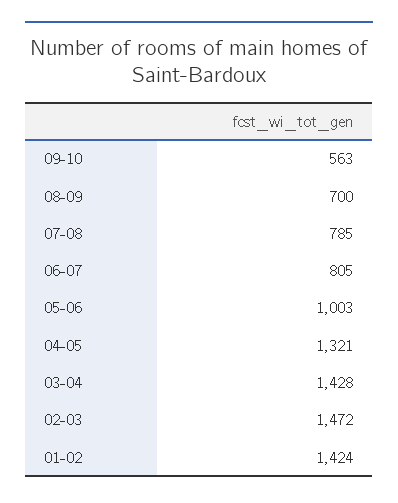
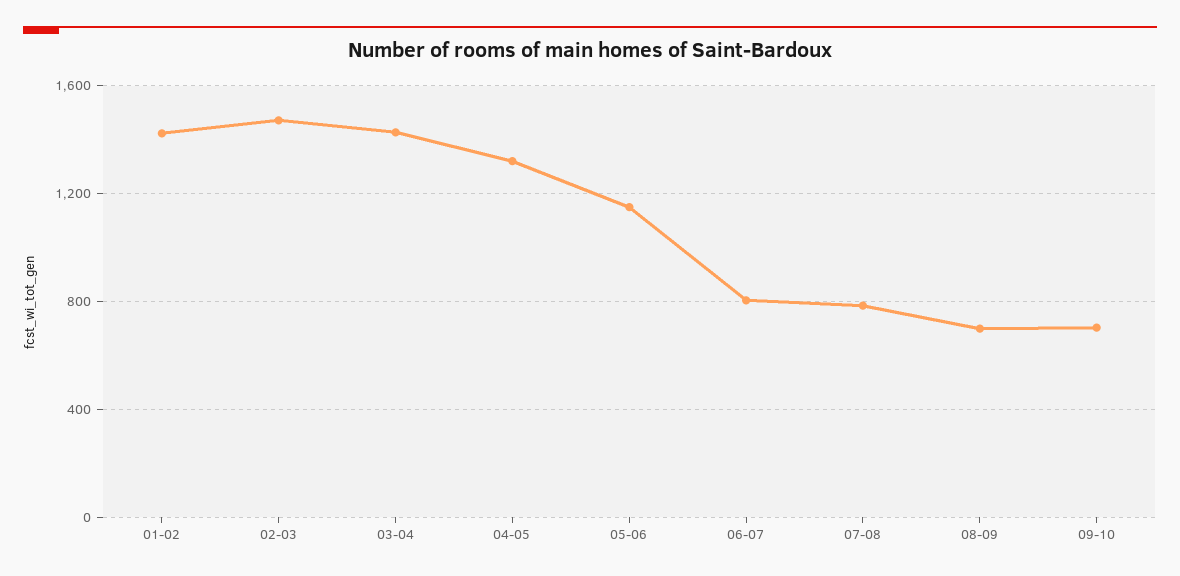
09-10: 563 -> 700
05-06: 1003 -> 1150

